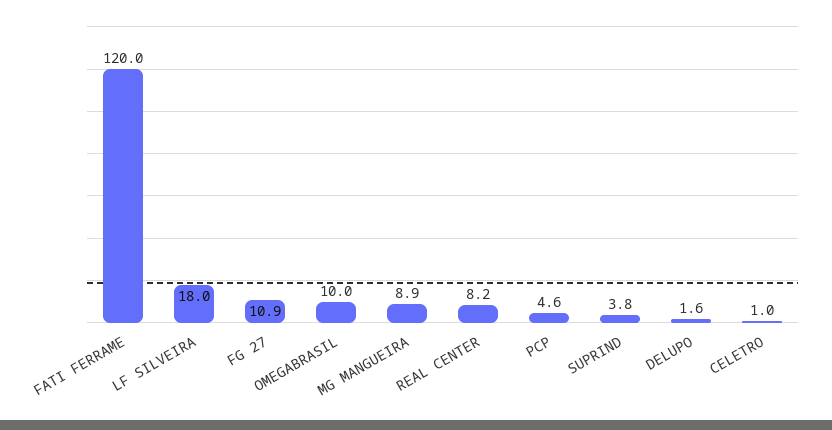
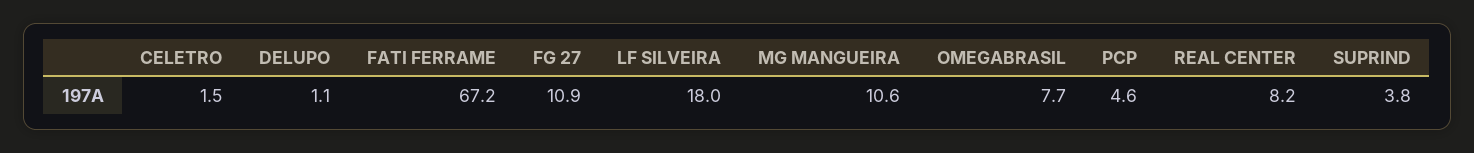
FATI FERRAME: 120 -> 67.2
OMEGABRASIL: 10 -> 7.7
MG MANGUEIRA: 8.9 -> 10.6
DELUPO: 1.6 -> 1.1
CELETRO: 1 -> 1.5

